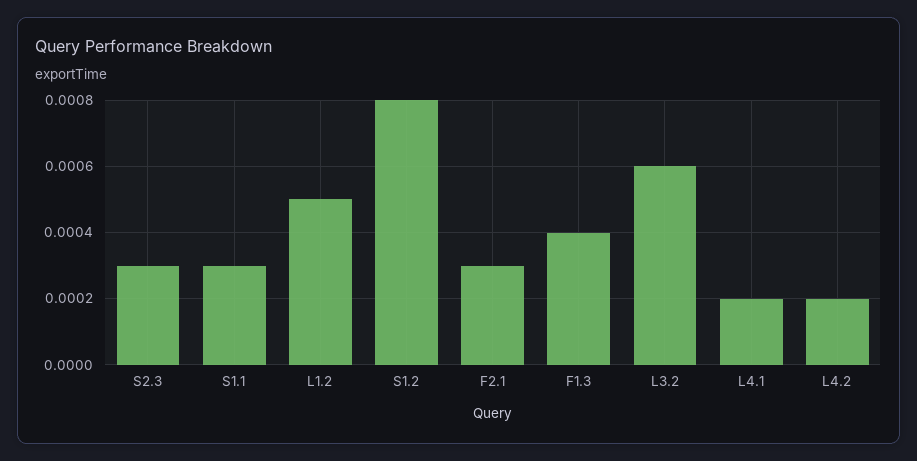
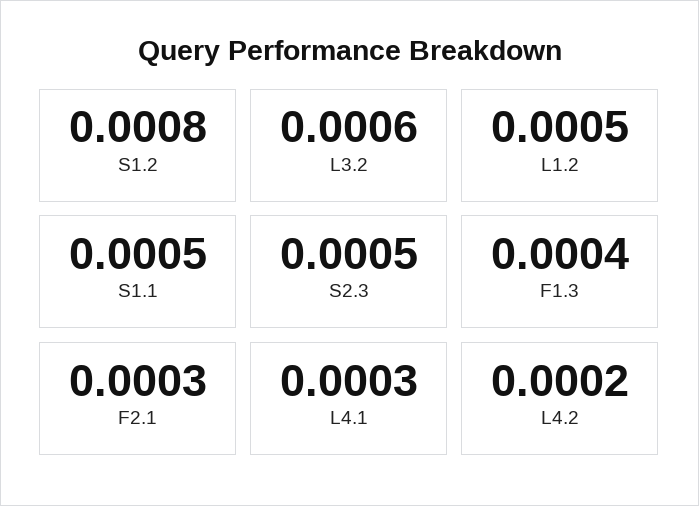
S2.3: 0.0003 -> 0.0005
S1.1: 0.0003 -> 0.0005
L4.1: 0.0002 -> 0.0003

